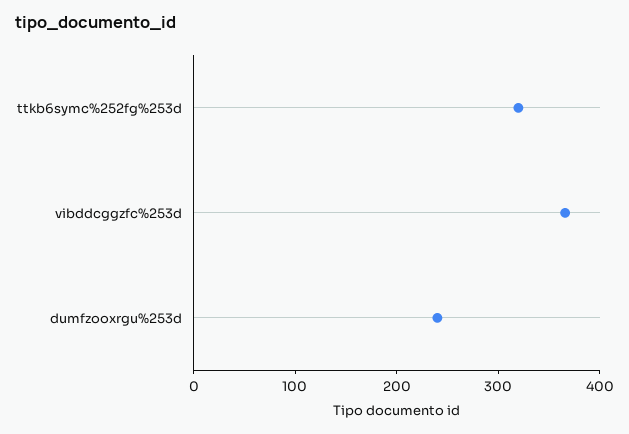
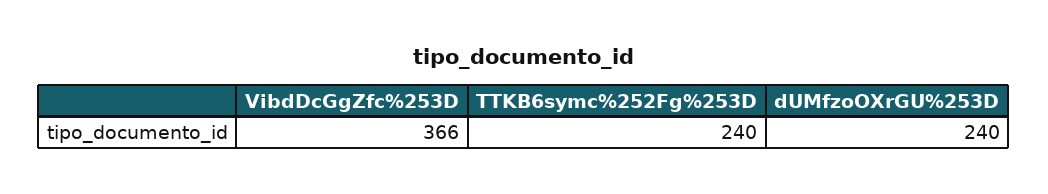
ttkb6symc%252fg%253d: 320 -> 240

